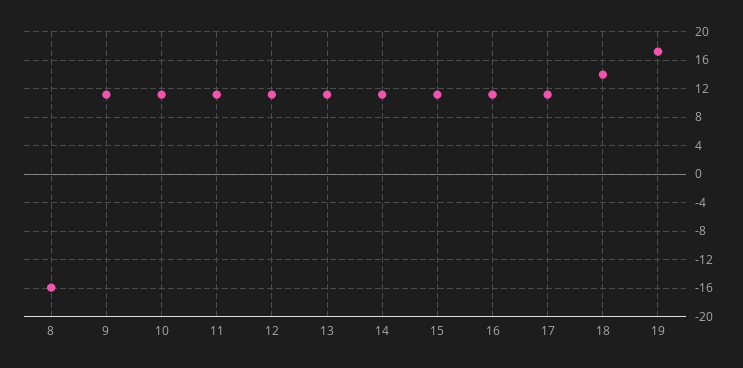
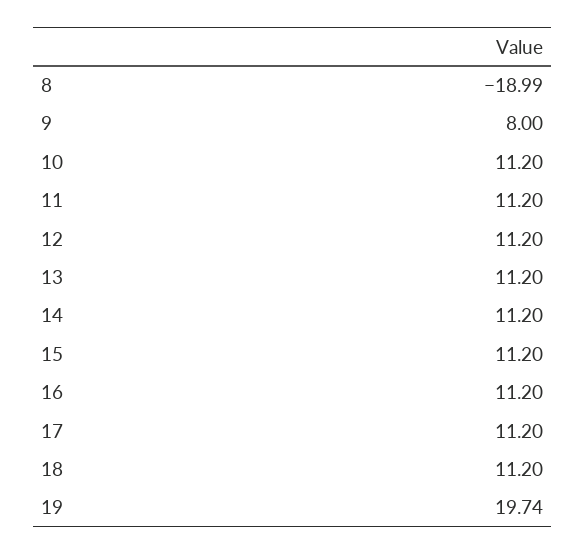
8: -16 -> -18.99
9: 11 -> 8
18: 14 -> 11.2
19: 17 -> 19.74

